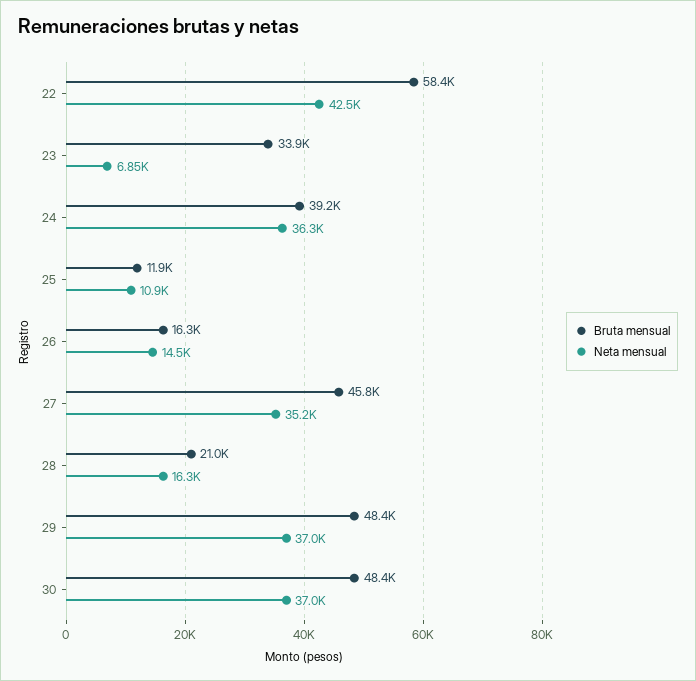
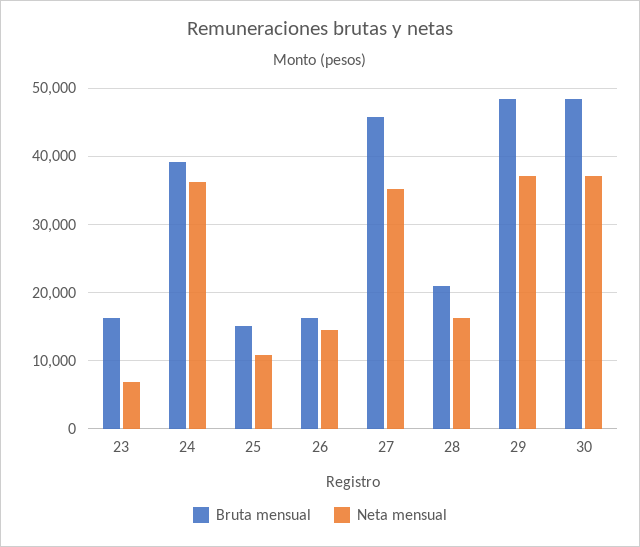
Bruta mensual, 22: 58400 -> none
Neta mensual, 22: 42500 -> none
Bruta mensual, 23: 33900 -> 16000
Bruta mensual, 25: 11900 -> 15000

